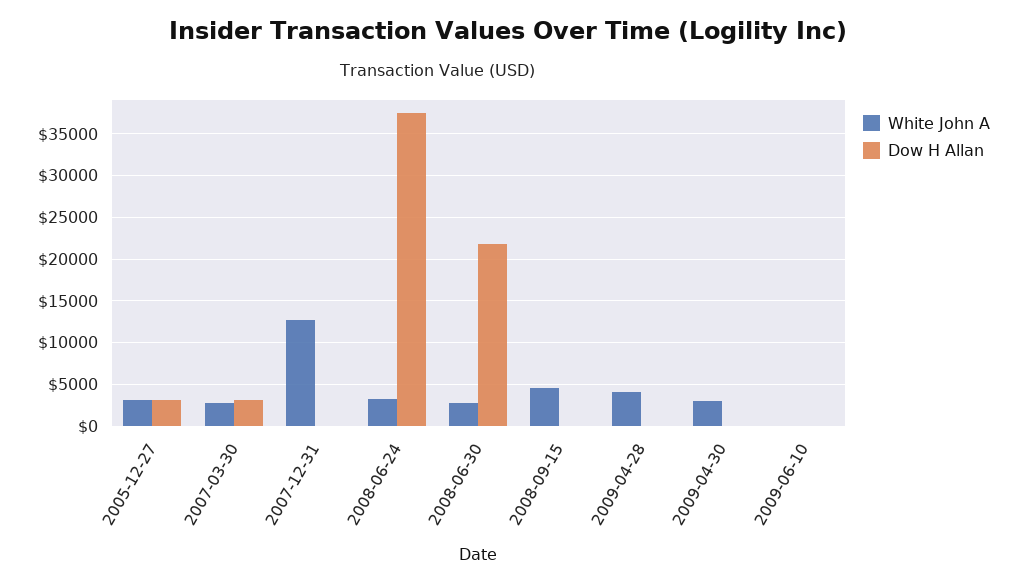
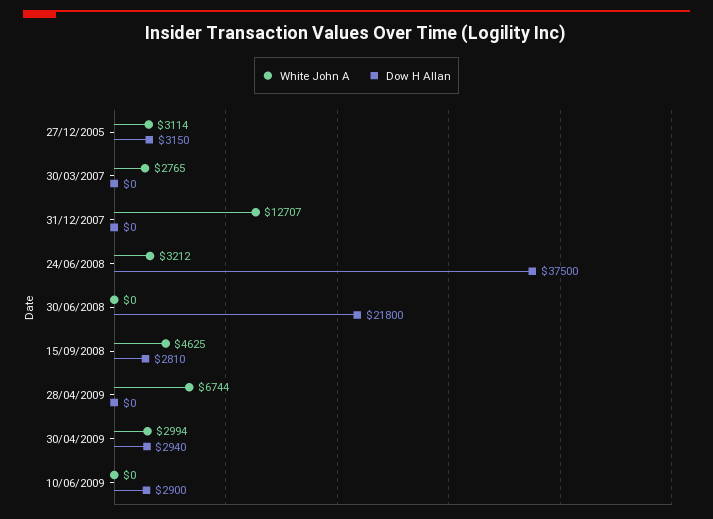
Dow H Allan, 2007-03-30: 3000 -> 0
White John A, 2008-06-30: 3000 -> 0
Dow H Allan, 2008-09-15: 0 -> 2810
White John A, 2009-04-28: 4000 -> 6744
Dow H Allan, 2009-04-30: 0 -> 2940
Dow H Allan, 2009-06-10: 0 -> 2900

